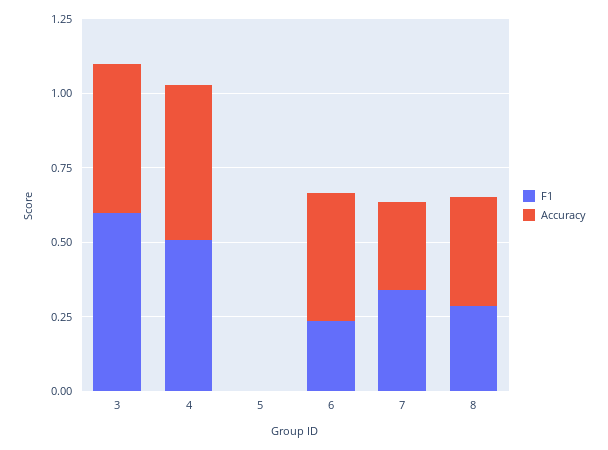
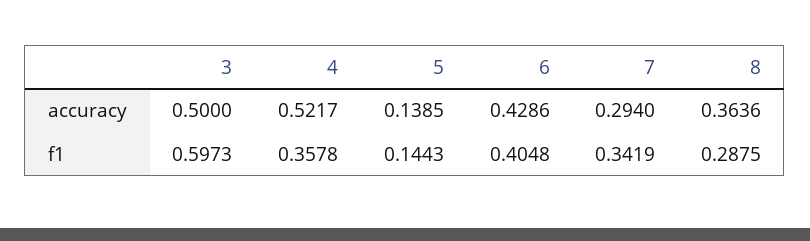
F1, 4: 0.5 -> 0.3578
F1, 5: 0 -> 0.1443
Accuracy, 5: 0 -> 0.1385
F1, 6: 0.25 -> 0.4048

